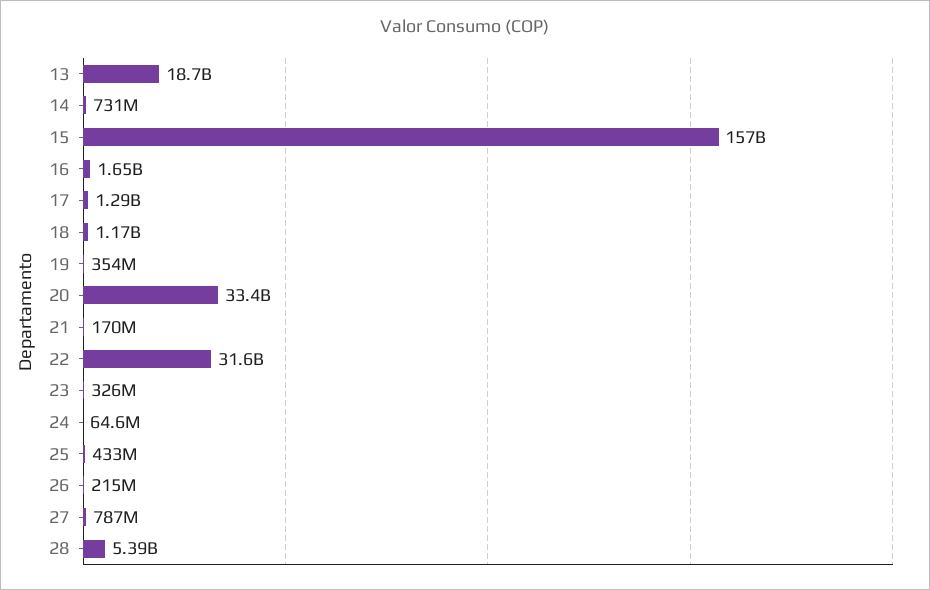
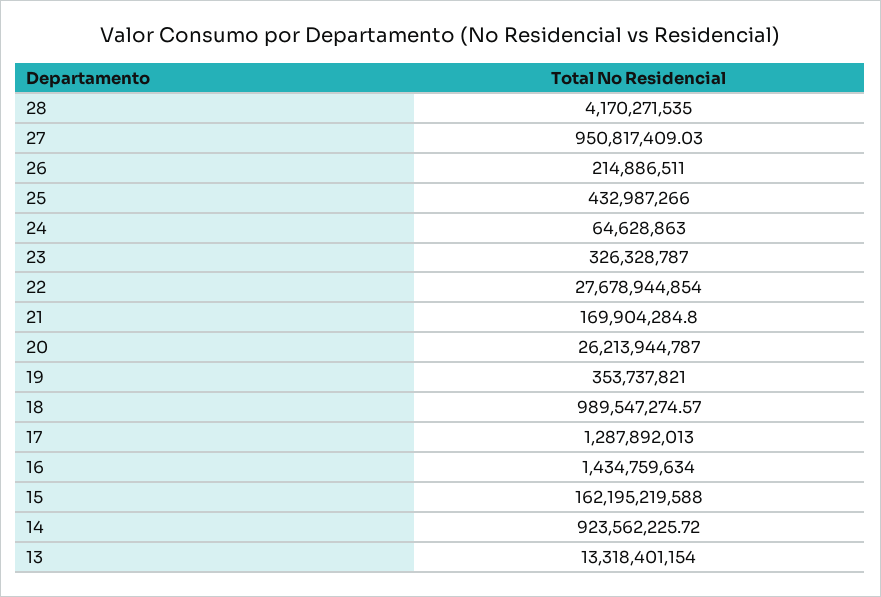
13: 18700000000 -> 13318401154
14: 731000000 -> 923562225.72
15: 157000000000 -> 162195219588
16: 1650000000 -> 1434759634
18: 1170000000 -> 989547274.57
20: 33400000000 -> 26213944787
22: 31600000000 -> 27678944854
27: 787000000 -> 950817409.03
28: 5390000000 -> 4170271535

